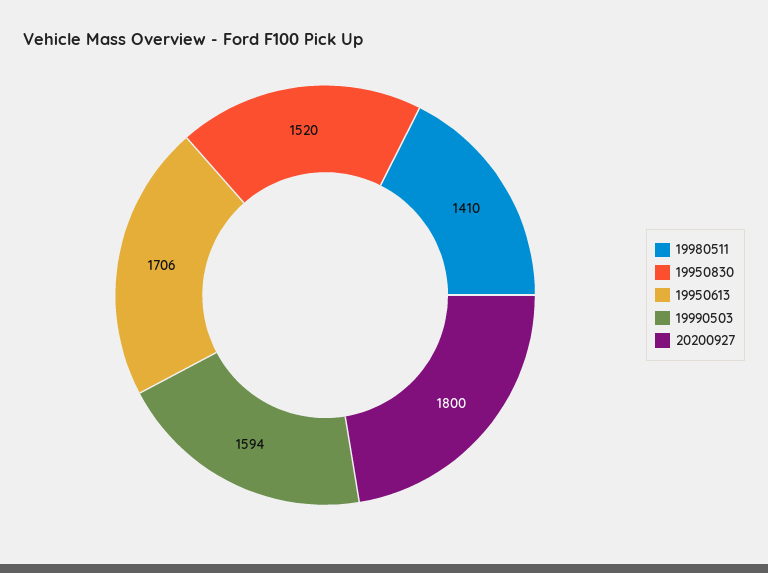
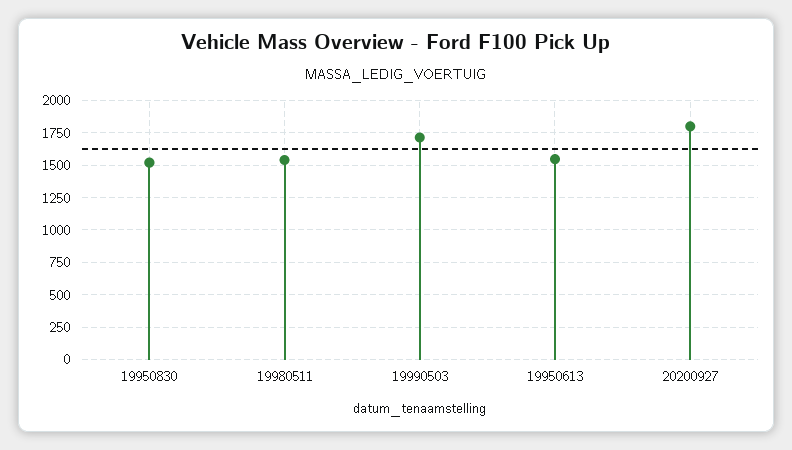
19980511: 1410 -> 1550
19950613: 1706 -> 1550
19990503: 1594 -> 1700

